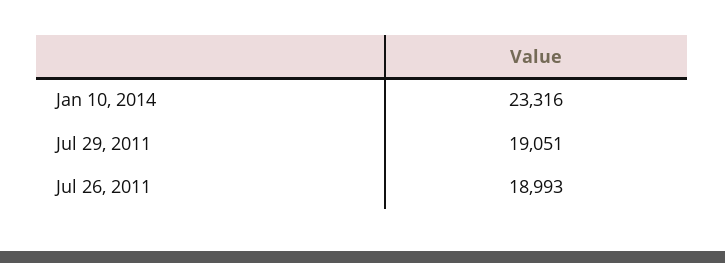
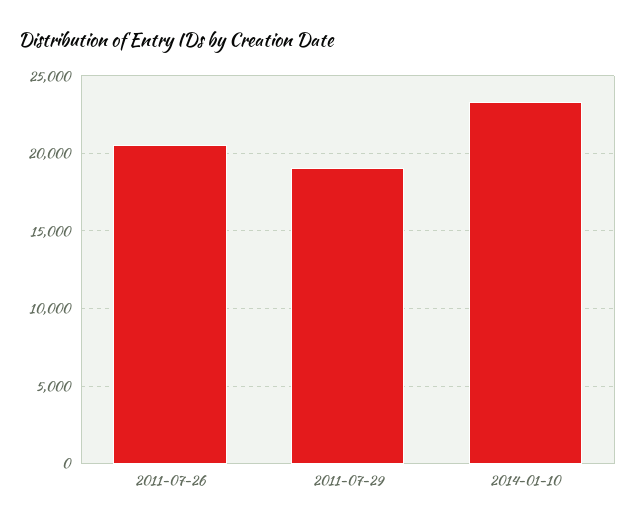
Jul 26, 2011: 18993 -> 20500

